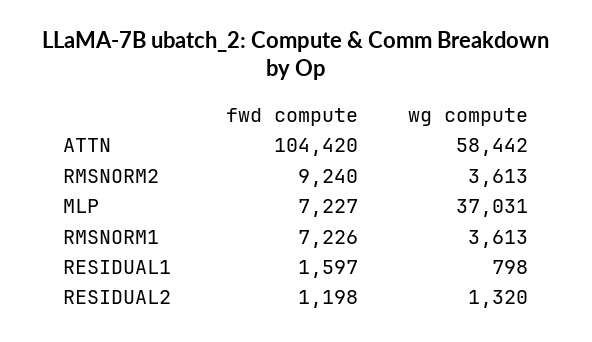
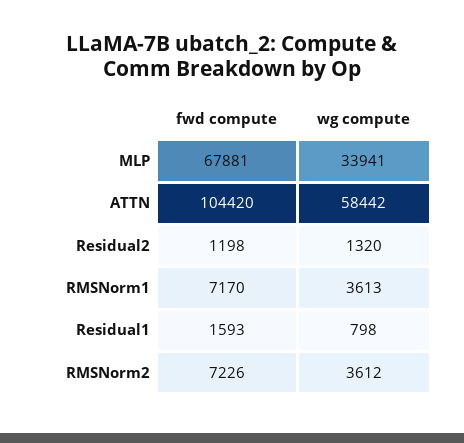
fwd compute, RMSNORM2: 9240 -> 7226
wg compute, RMSNORM2: 3613 -> 3612
fwd compute, MLP: 7227 -> 67881
wg compute, MLP: 37031 -> 33941
fwd compute, RMSNORM1: 7226 -> 7170
fwd compute, RESIDUAL1: 1597 -> 1593

